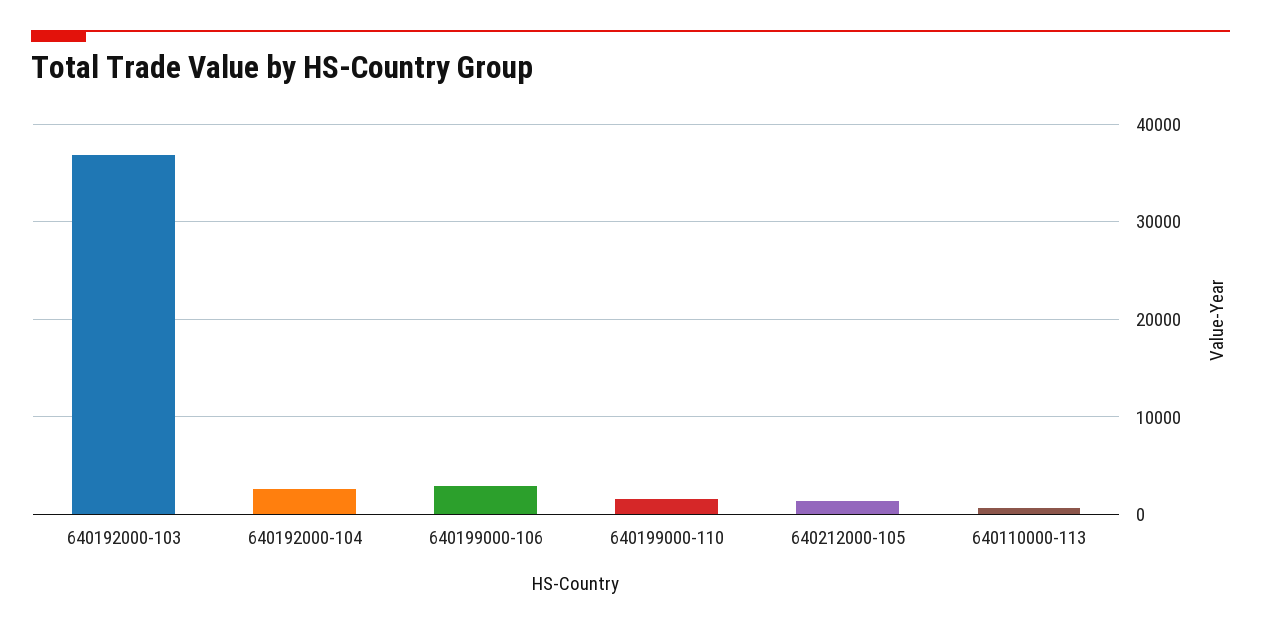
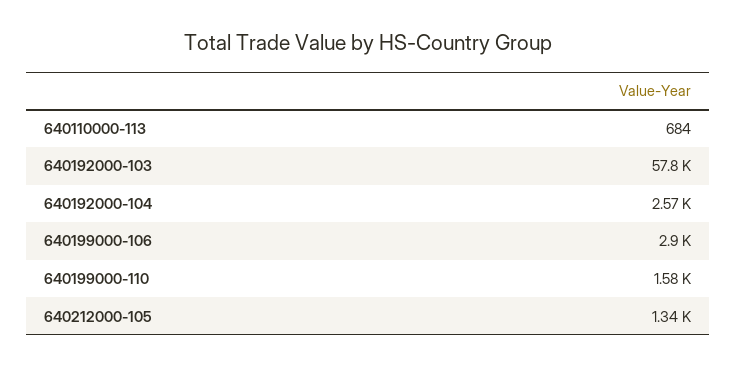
640192000-103: 37000 -> 57800

